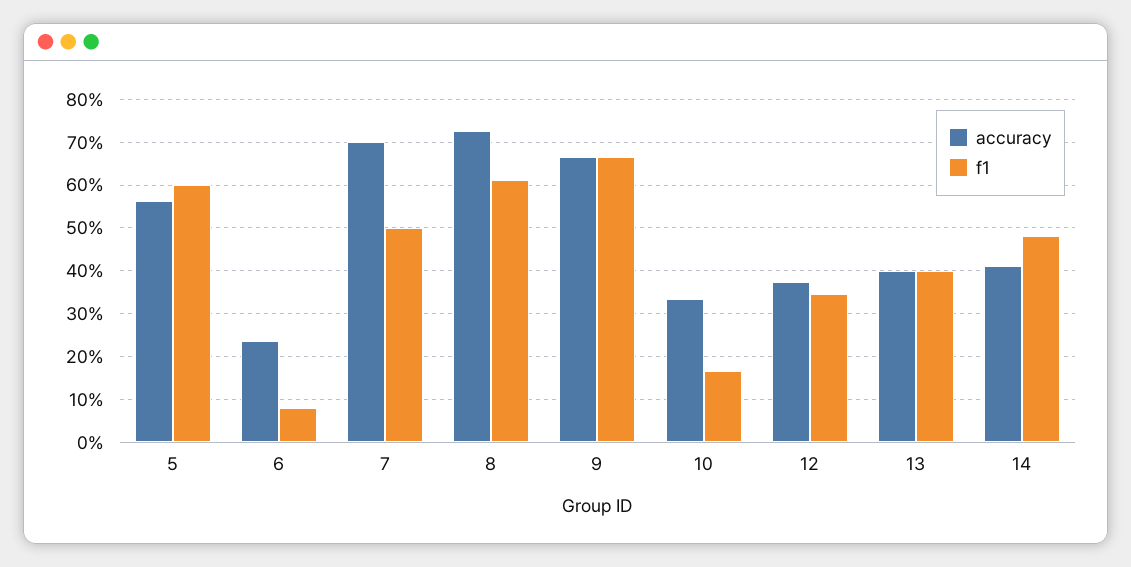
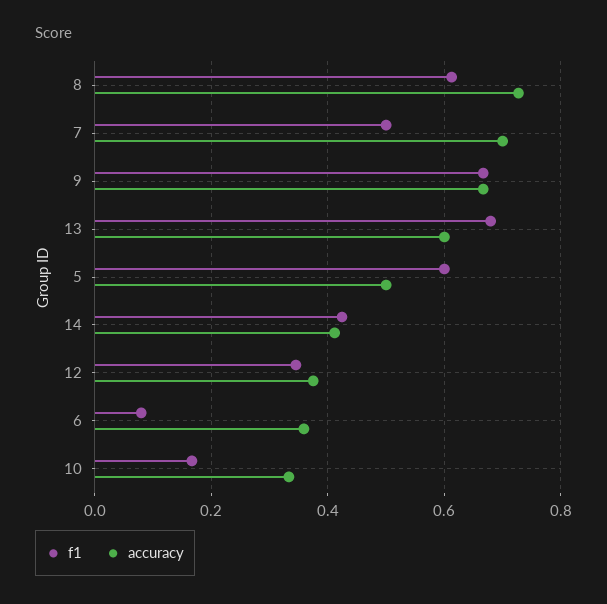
accuracy, 5: 0.56 -> 0.5
accuracy, 6: 0.24 -> 0.36
accuracy, 13: 0.4 -> 0.6
f1, 13: 0.4 -> 0.68
f1, 14: 0.48 -> 0.42

